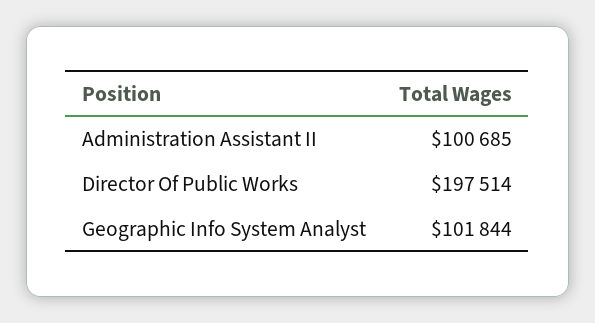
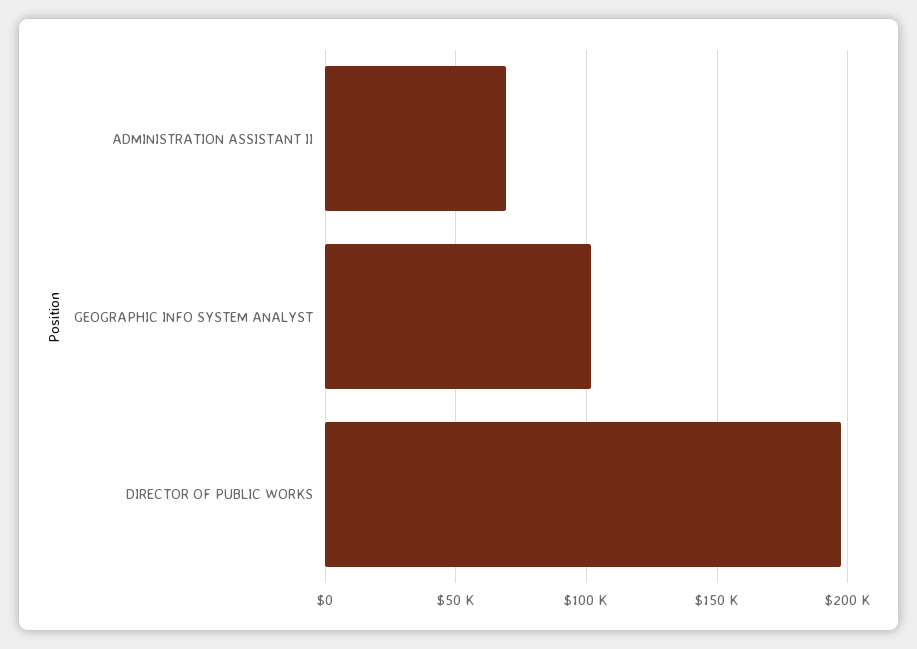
Administration Assistant II: 100685 -> 70000

